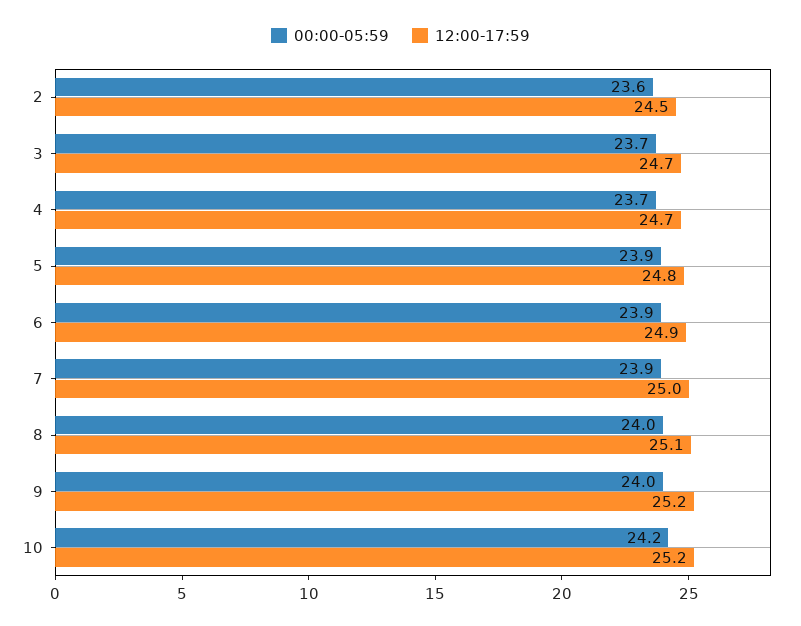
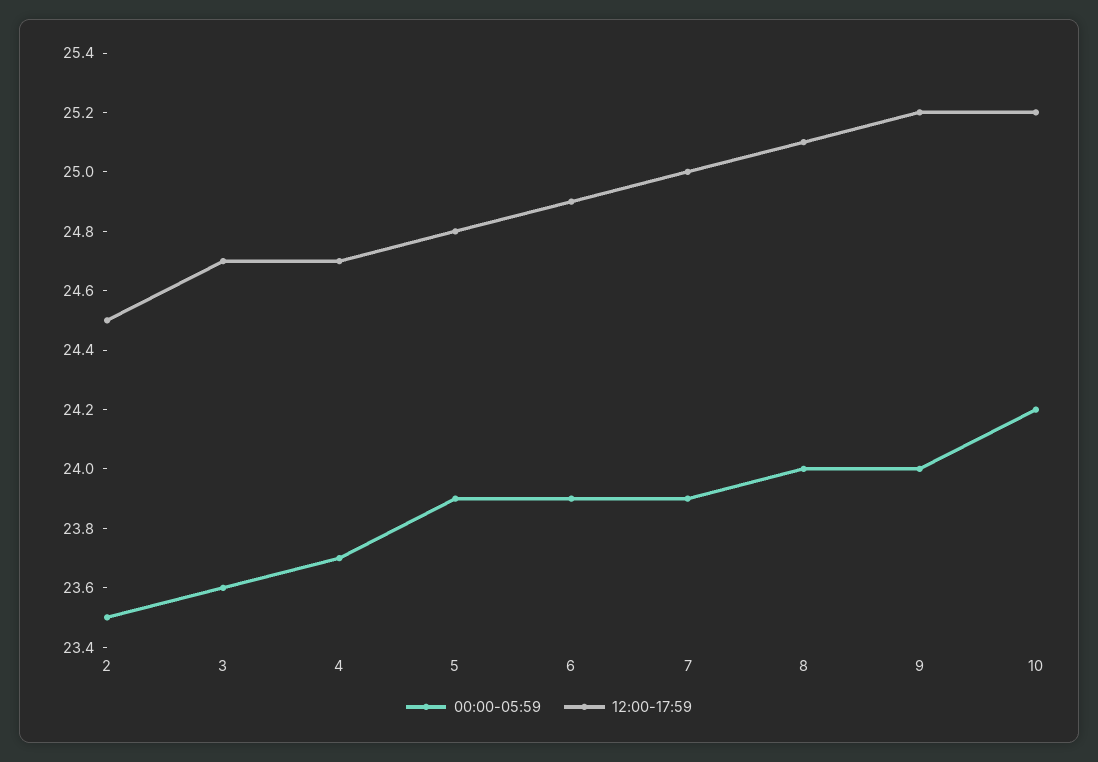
00:00-05:59, 2: 23.6 -> 23.5
00:00-05:59, 3: 23.7 -> 23.6

